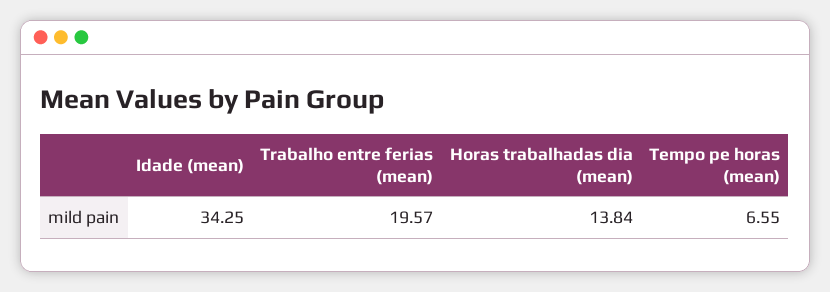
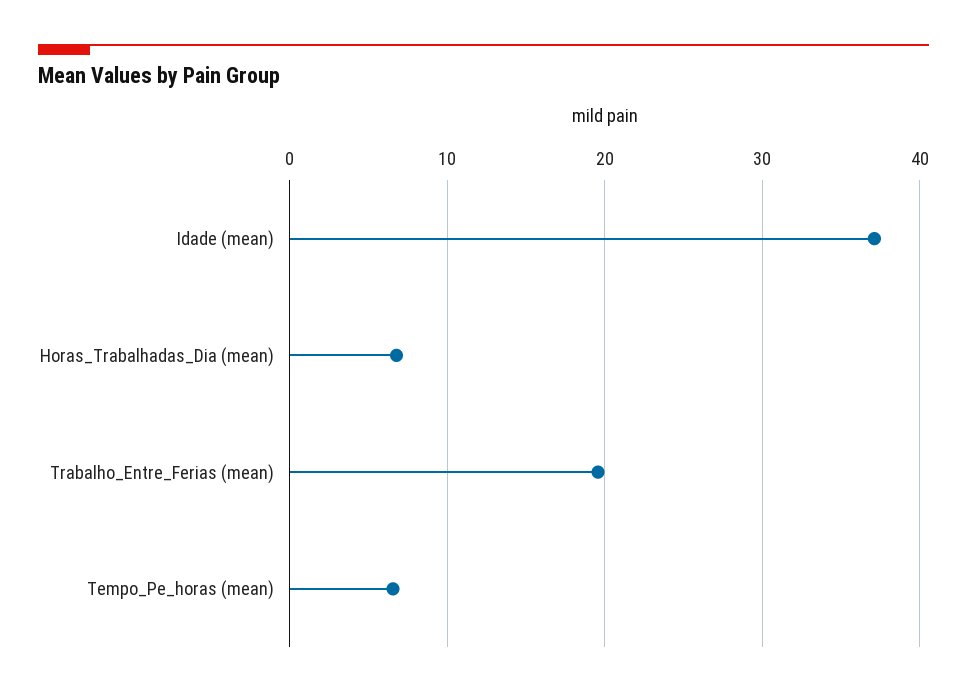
Idade (mean): 34.25 -> 37
Horas trabalhadas dia (mean): 13.84 -> 7

